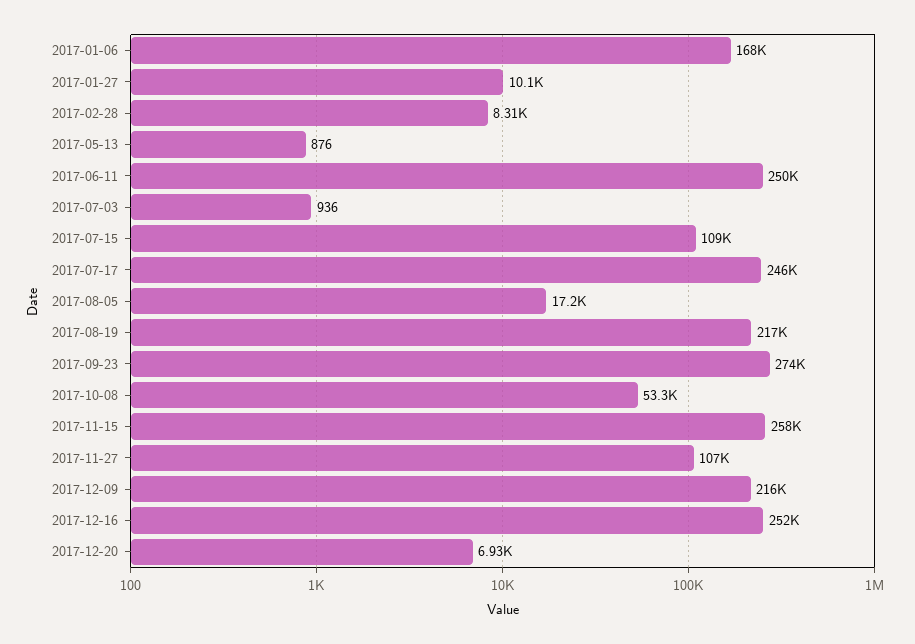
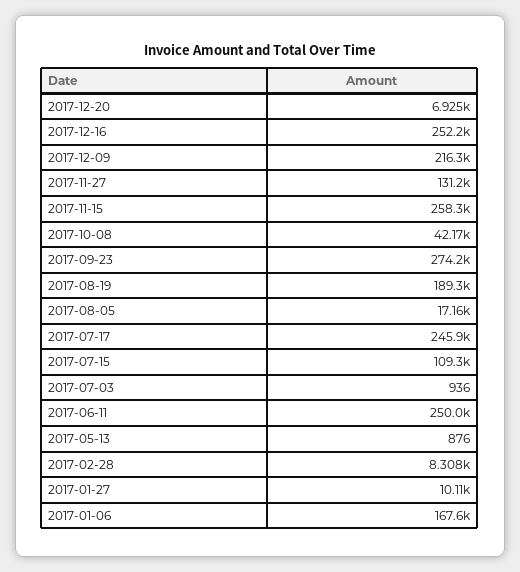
2017-08-19: 217000 -> 189300
2017-10-08: 53300 -> 42170
2017-11-27: 107000 -> 131200

